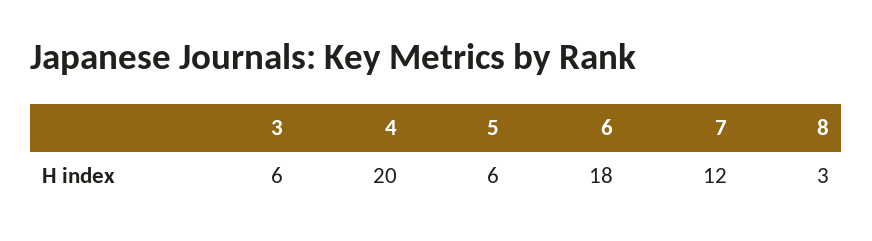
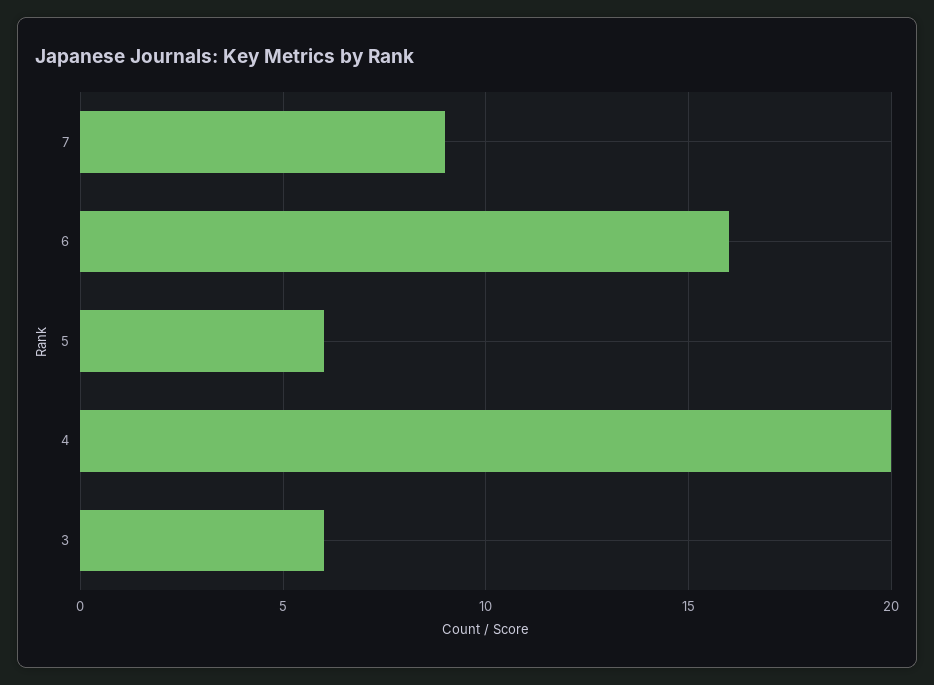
6: 18 -> 16
7: 12 -> 9
8: 3 -> none

